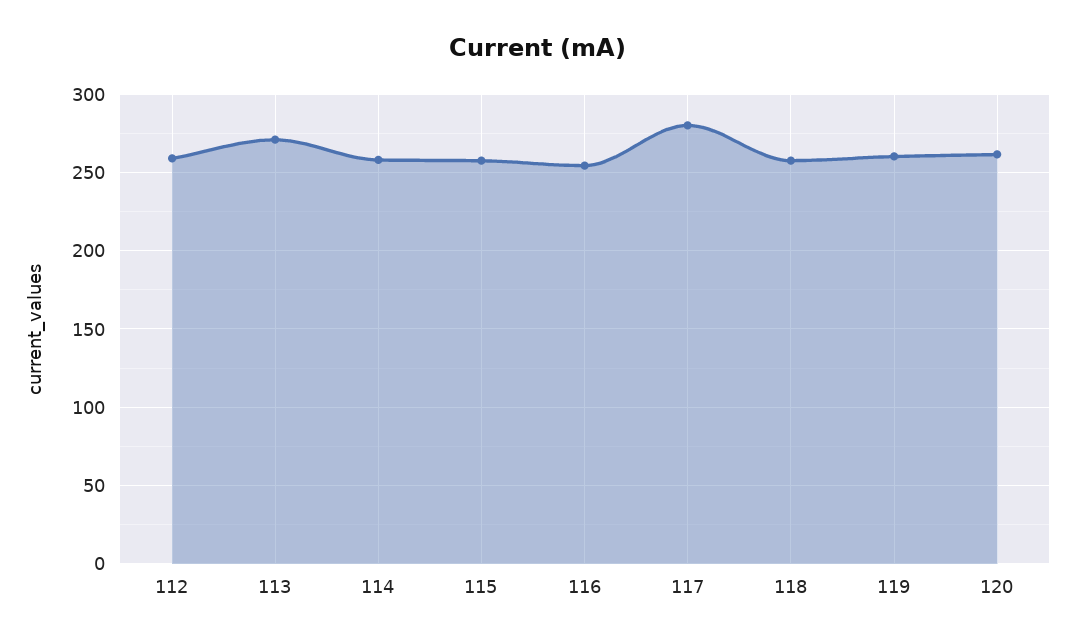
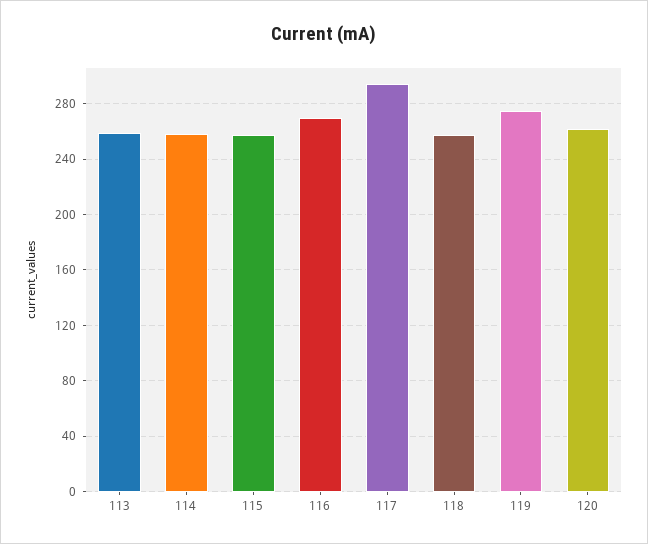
112: 260 -> none
113: 270 -> 260
116: 255 -> 270
117: 280 -> 295
119: 260 -> 275

